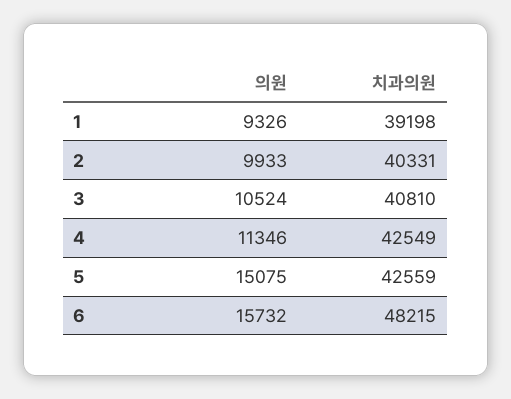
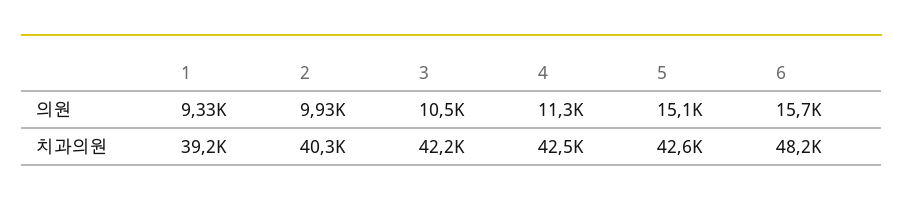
치과의원, 3: 40810 -> 42200

